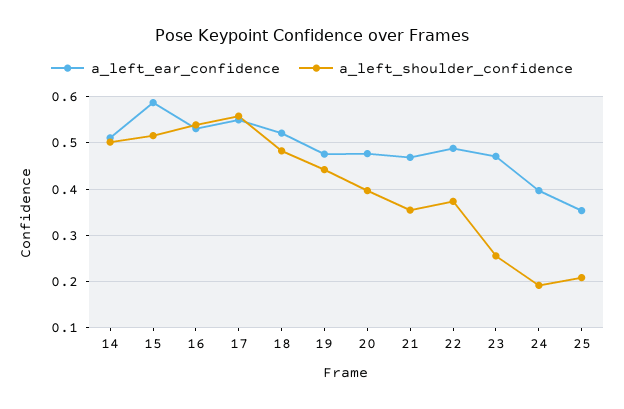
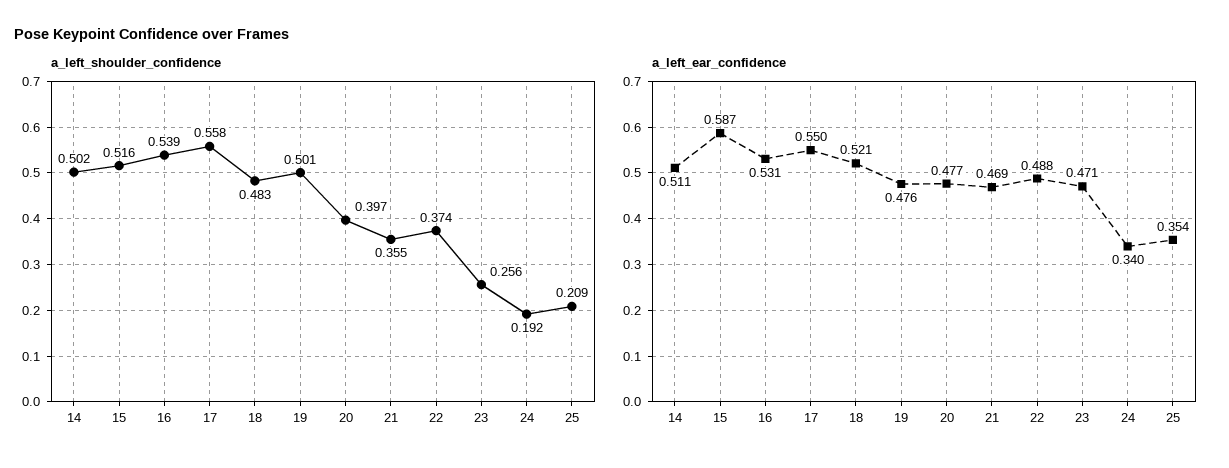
a_left_shoulder_confidence, 19: 0.44 -> 0.501
a_left_ear_confidence, 24: 0.4 -> 0.34

